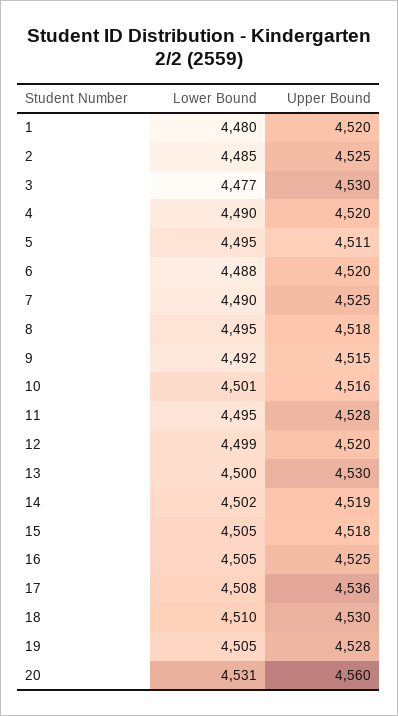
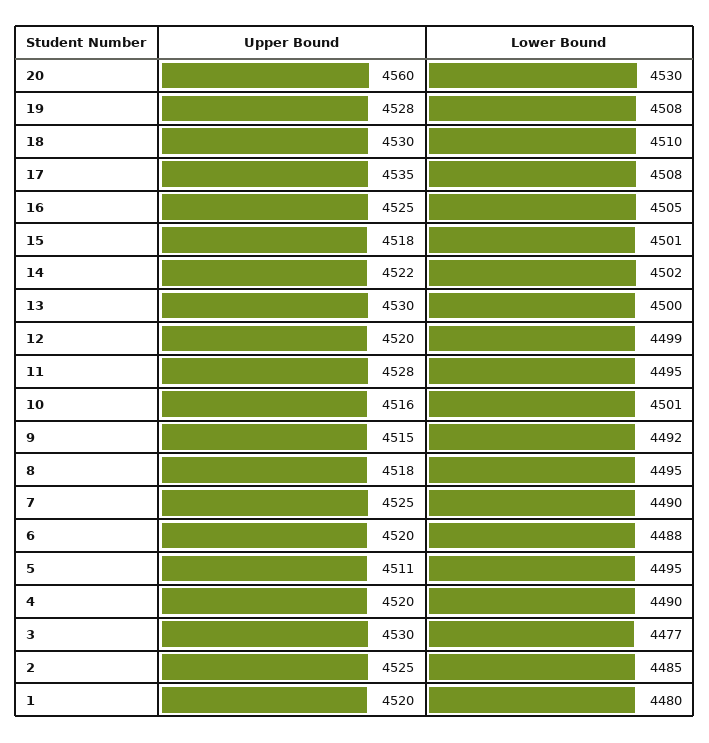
Upper Bound, 14: 4519 -> 4522
Lower Bound, 15: 4505 -> 4501
Upper Bound, 17: 4536 -> 4535
Lower Bound, 19: 4505 -> 4508
Lower Bound, 20: 4531 -> 4530

